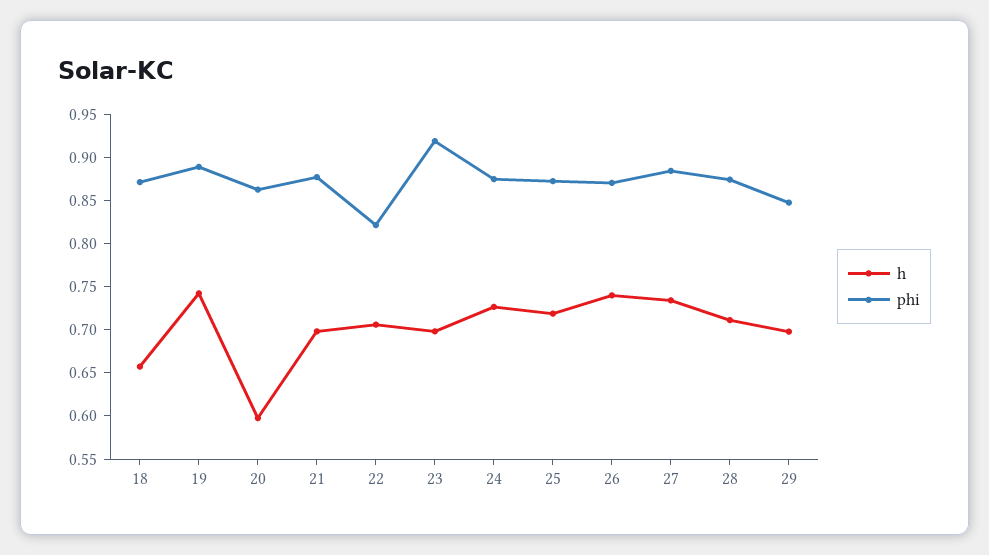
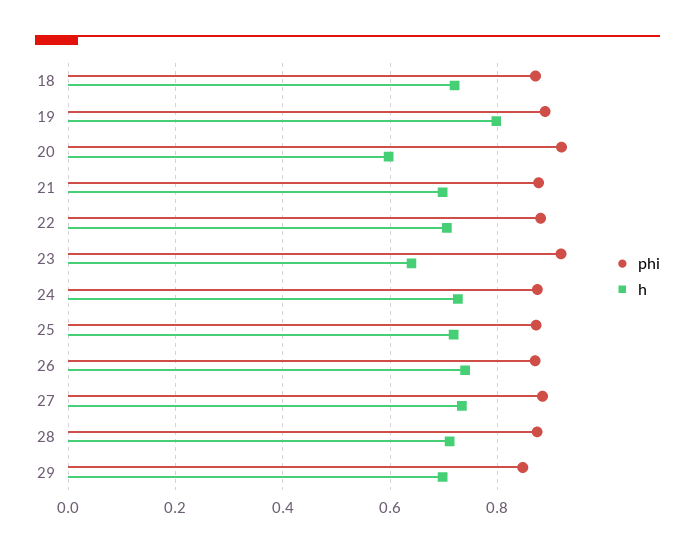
h, 18: 0.66 -> 0.72
h, 19: 0.74 -> 0.8
phi, 20: 0.86 -> 0.92
phi, 22: 0.82 -> 0.88
h, 23: 0.7 -> 0.64

